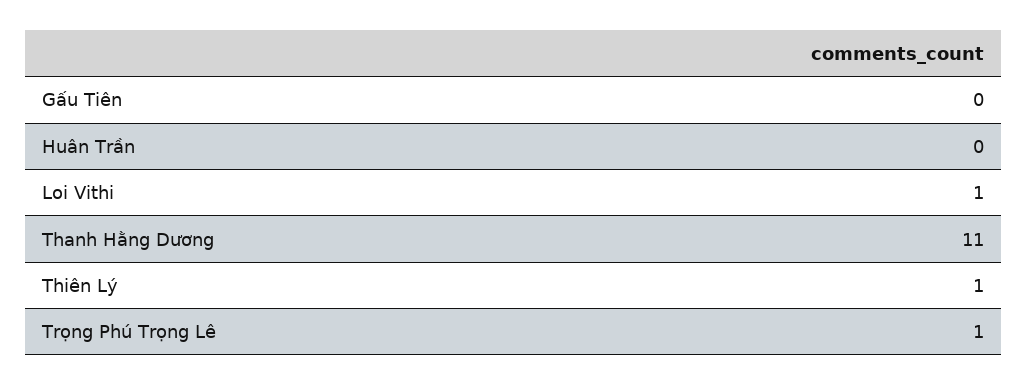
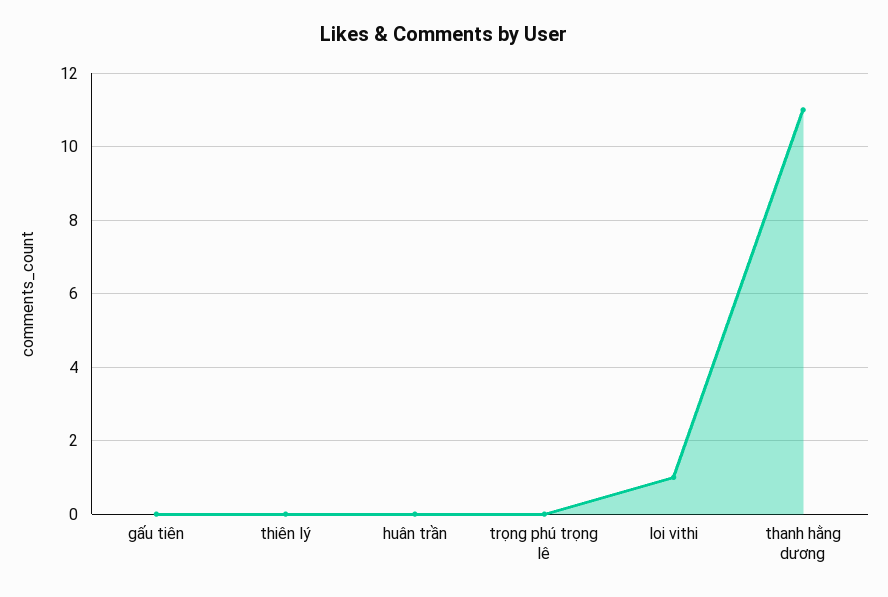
Thiên Lý: 1 -> 0
Trọng Phú Trọng Lê: 1 -> 0

